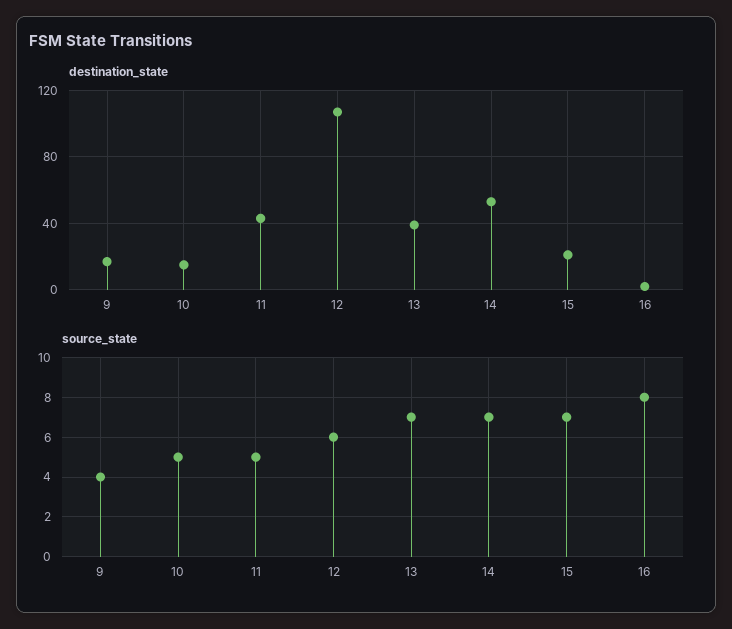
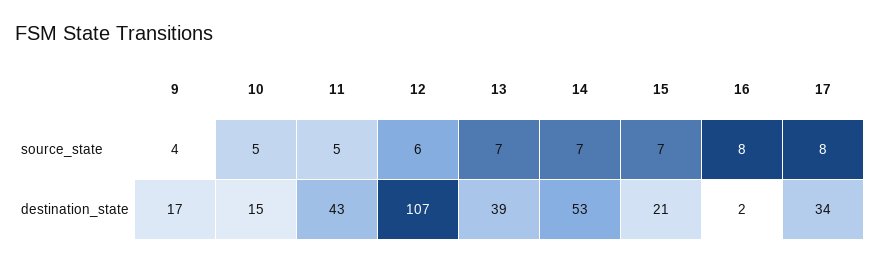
source_state, 17: none -> 8
destination_state, 17: none -> 34

